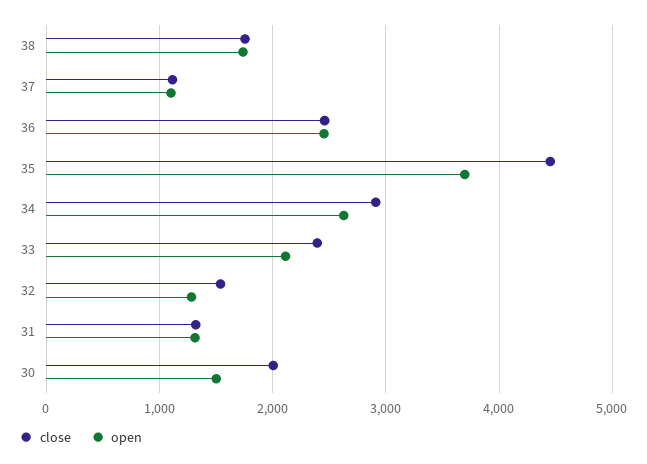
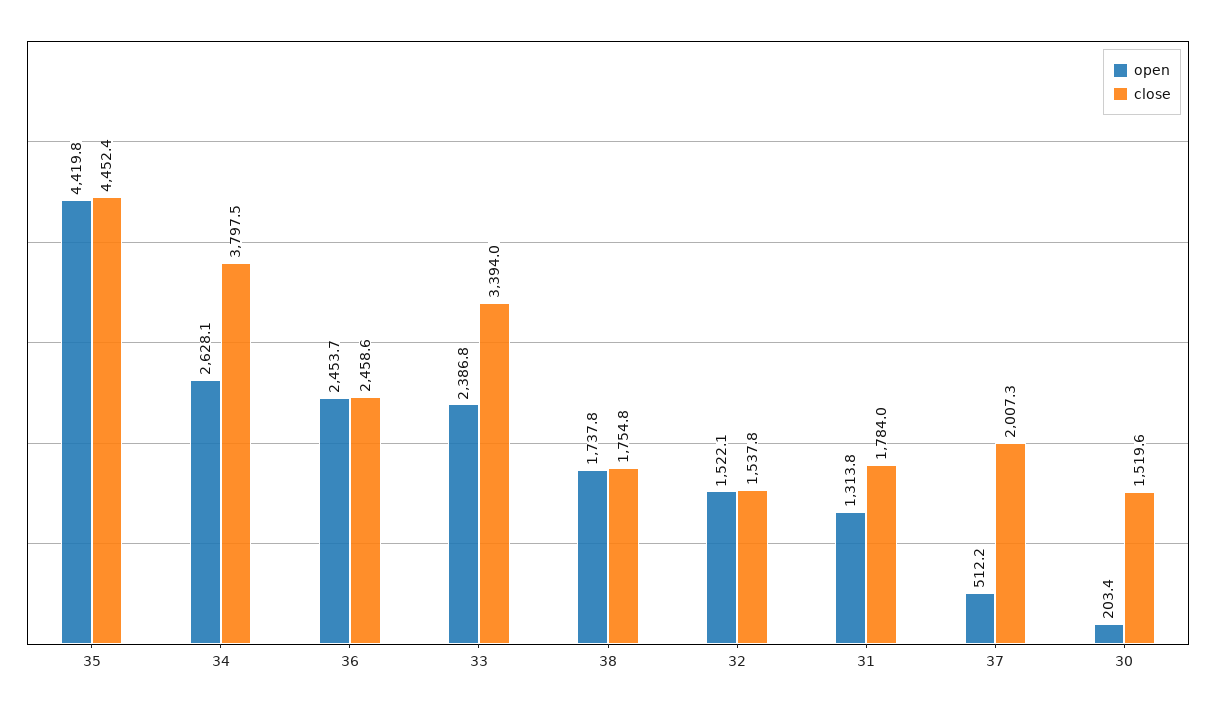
close, 37: 1100 -> 2007.3
open, 37: 1100 -> 512.2
open, 35: 3700 -> 4419.8
close, 34: 2900 -> 3797.5
close, 33: 2400 -> 3394
open, 33: 2100 -> 2386.8
open, 32: 1300 -> 1522.1
close, 31: 1300 -> 1784
close, 30: 2000 -> 1519.6
open, 30: 1500 -> 203.4

